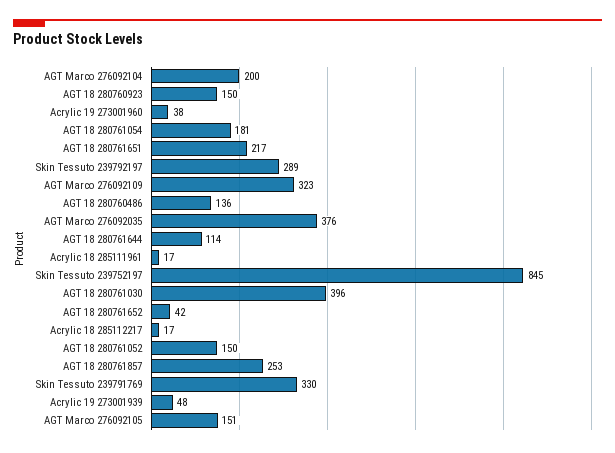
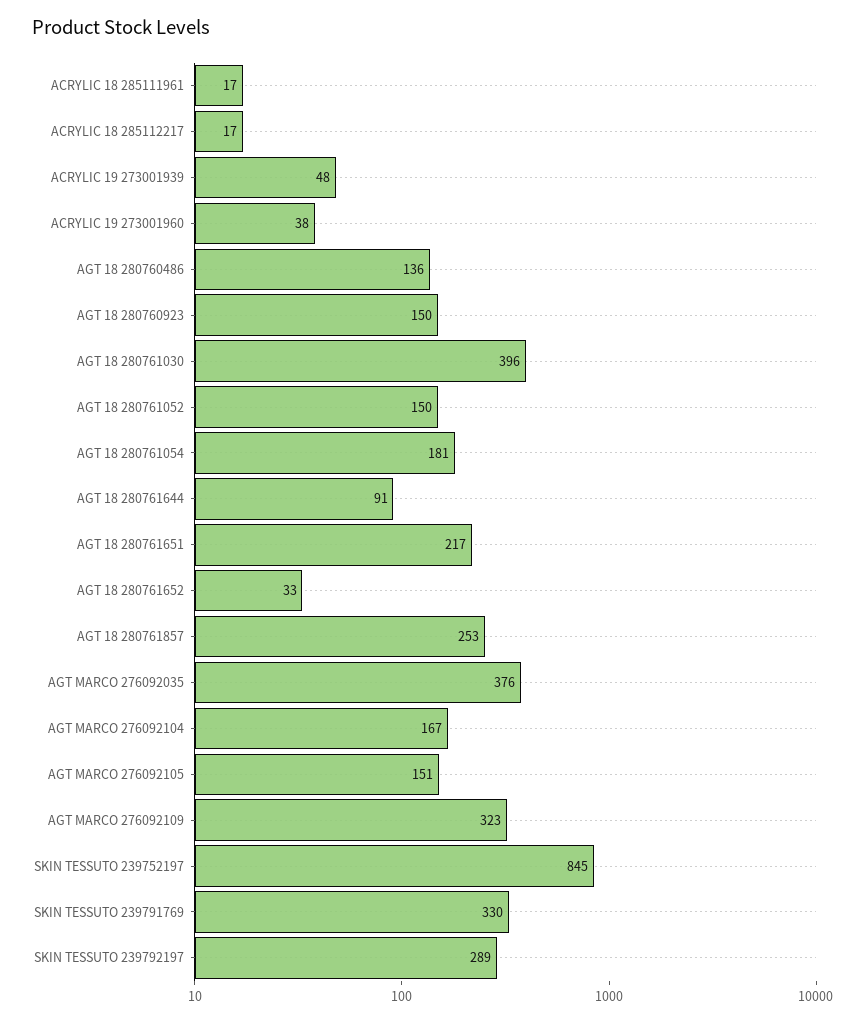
AGT Marco 276092104: 200 -> 167
AGT 18 280761644: 114 -> 91
AGT 18 280761652: 42 -> 33

